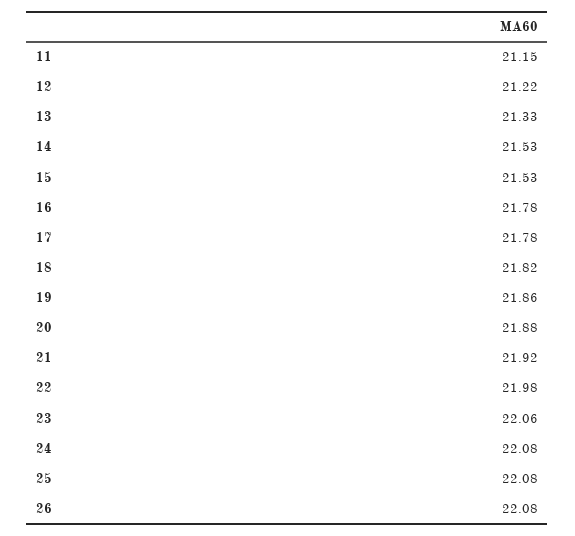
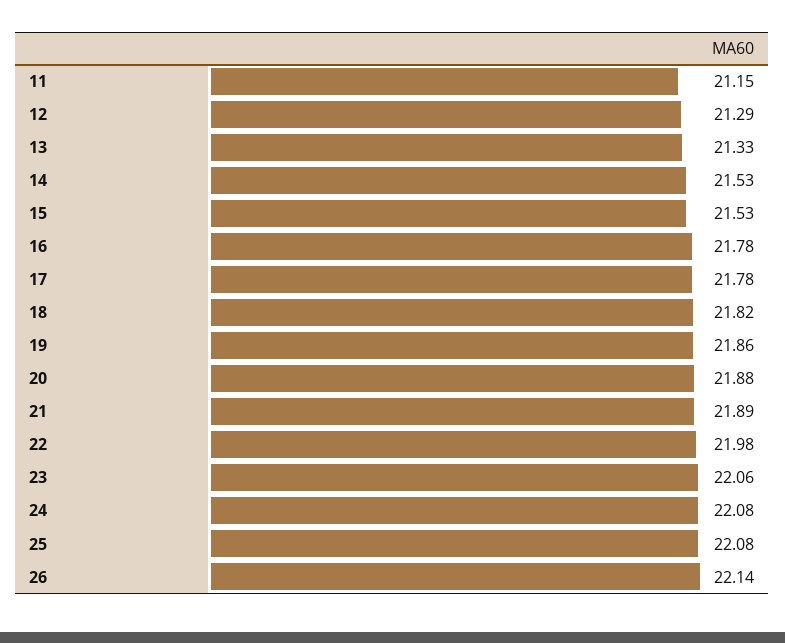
12: 21.22 -> 21.29
21: 21.92 -> 21.89
26: 22.08 -> 22.14

